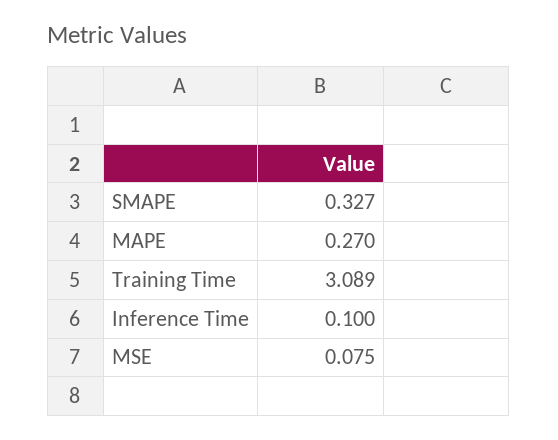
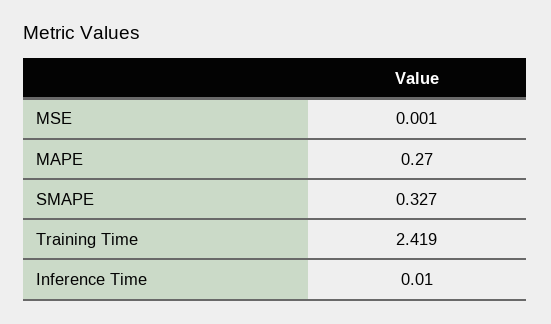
Training Time: 3.089 -> 2.419
Inference Time: 0.1 -> 0.01
MSE: 0.075 -> 0.001

